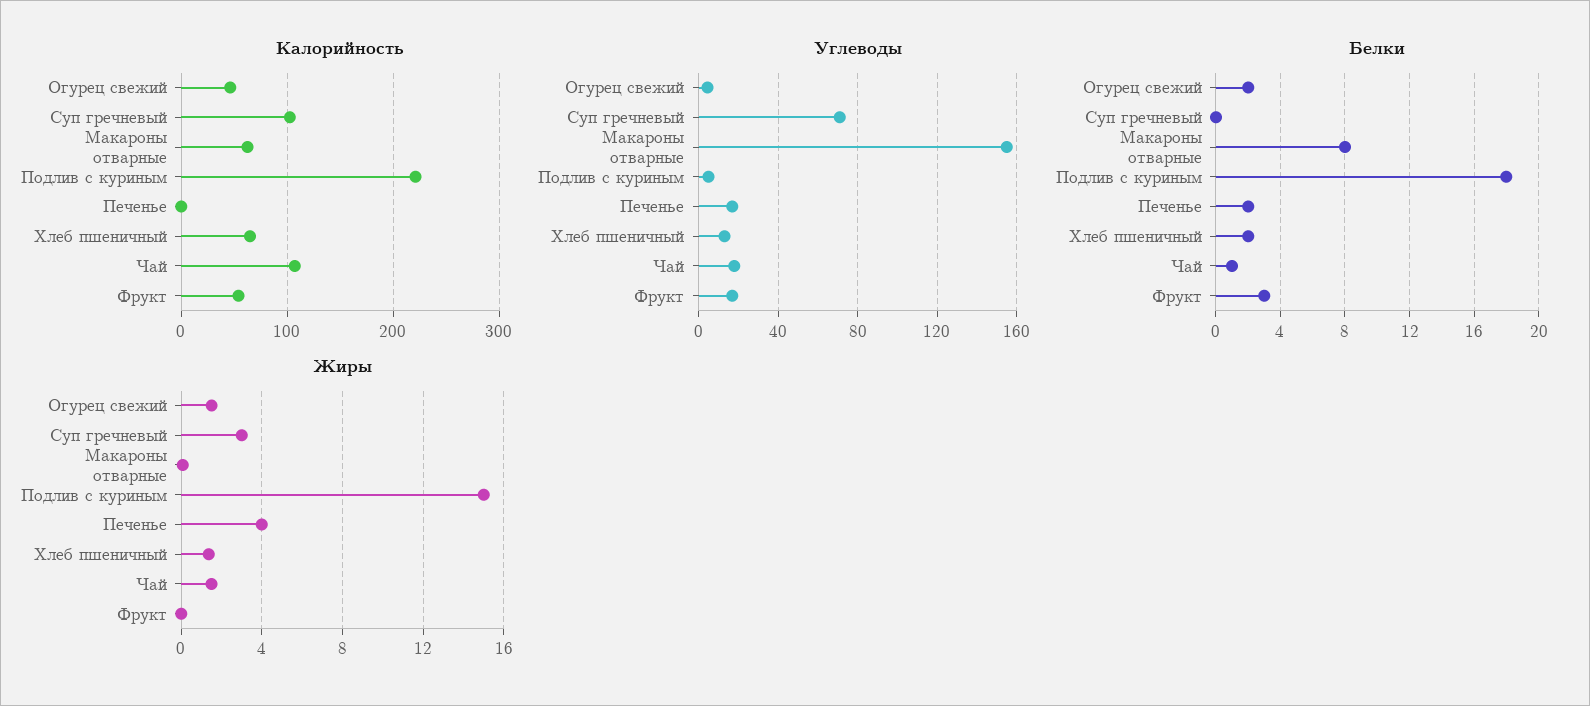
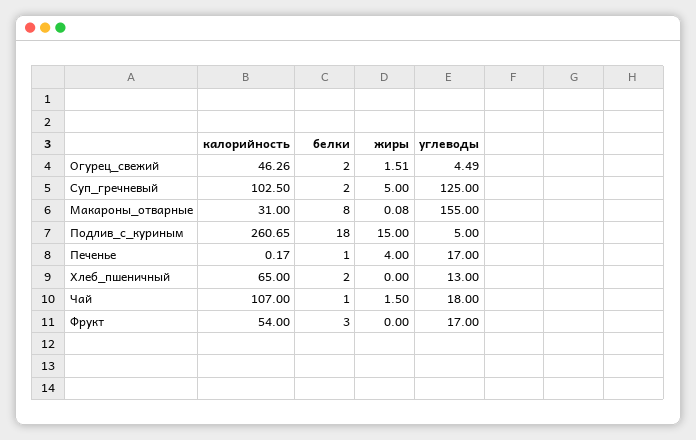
Калорийность, Макароны отварные: 60 -> 31
Калорийность, Подлив с куриным: 220 -> 260.65
Углеводы, Суп гречневый: 70 -> 125
Белки, Суп гречневый: 0 -> 2
Белки, Печенье: 2 -> 1
Жиры, Суп гречневый: 3 -> 5
Жиры, Хлеб пшеничный: 1.5 -> 0

